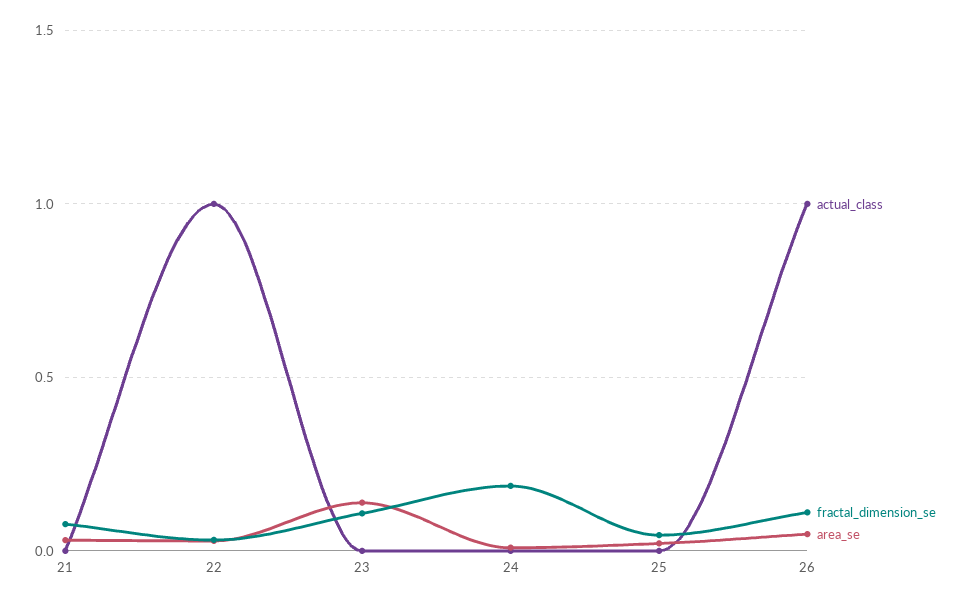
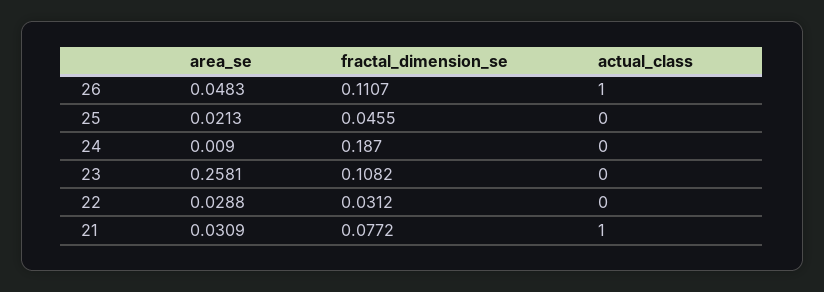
actual_class, 21: 0 -> 1
actual_class, 22: 1 -> 0
area_se, 23: 0.15 -> 0.2581

